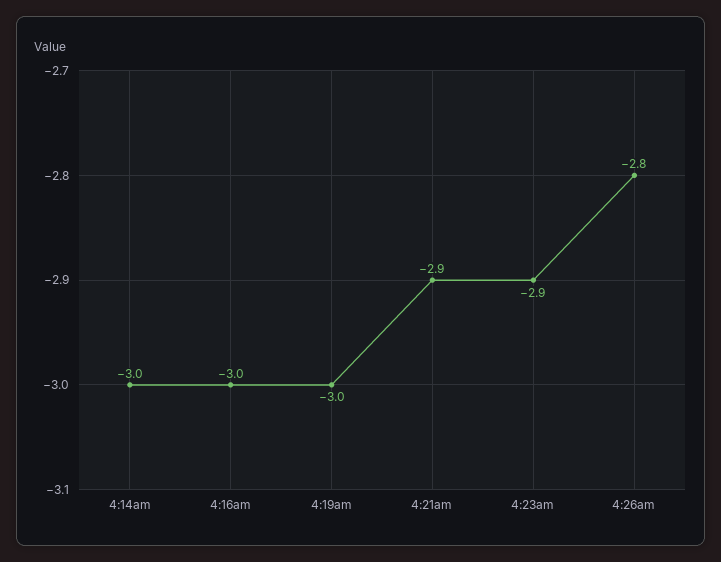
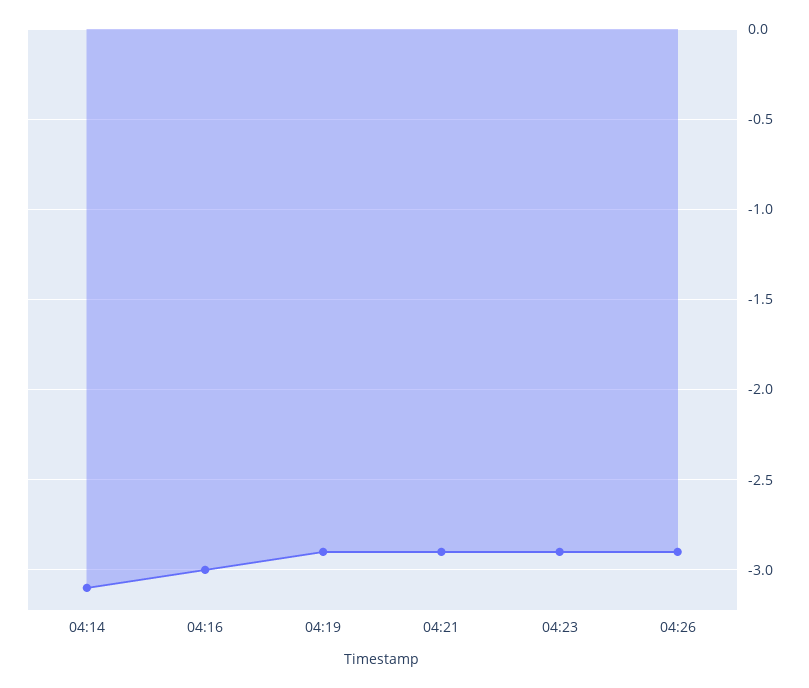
4:14am: -3 -> -3.1
4:19am: -3 -> -2.9
4:26am: -2.8 -> -2.9

